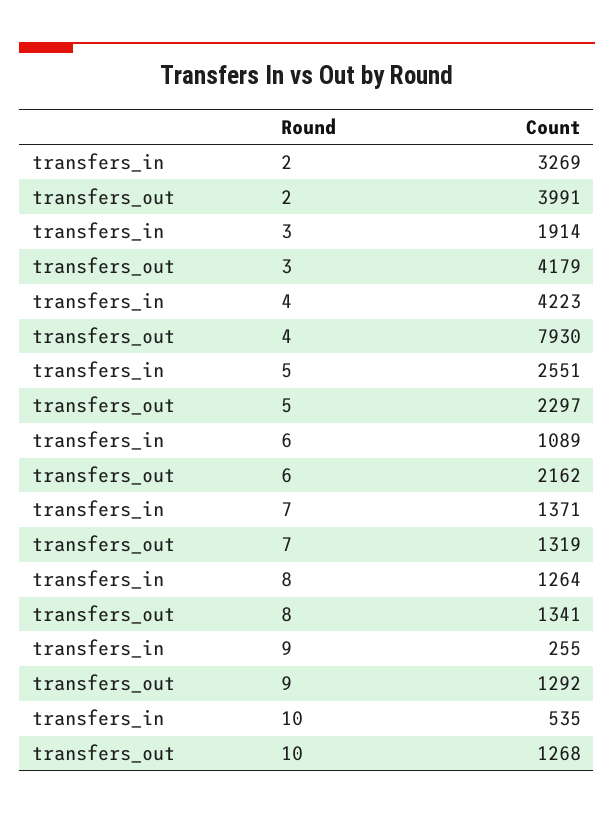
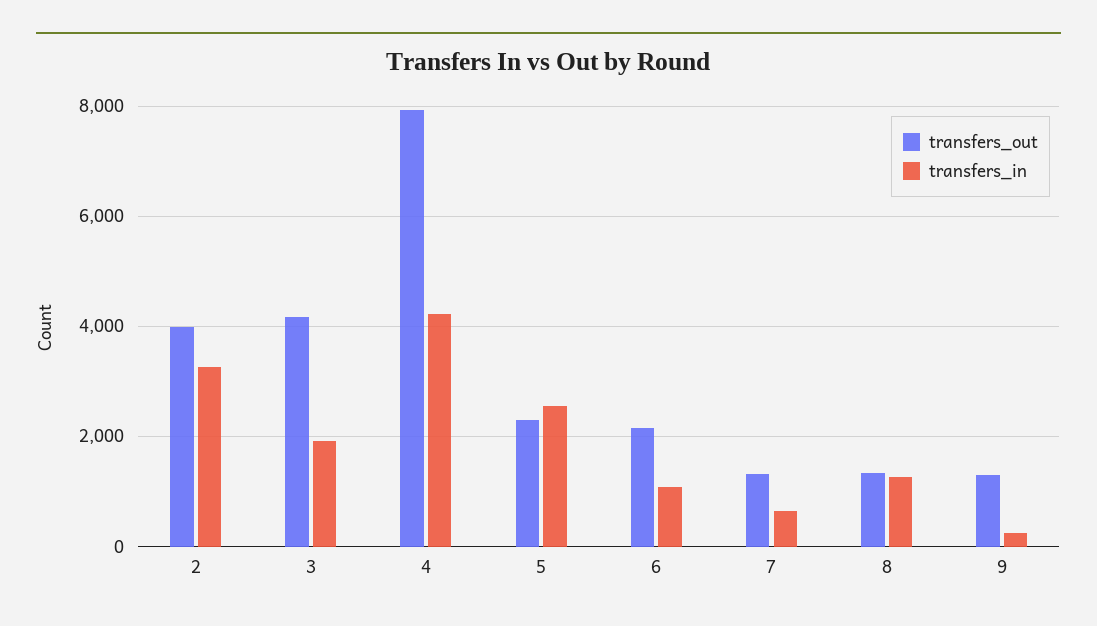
transfers_in, 7: 1371 -> 600
transfers_in, 10: 535 -> none
transfers_out, 10: 1268 -> none

